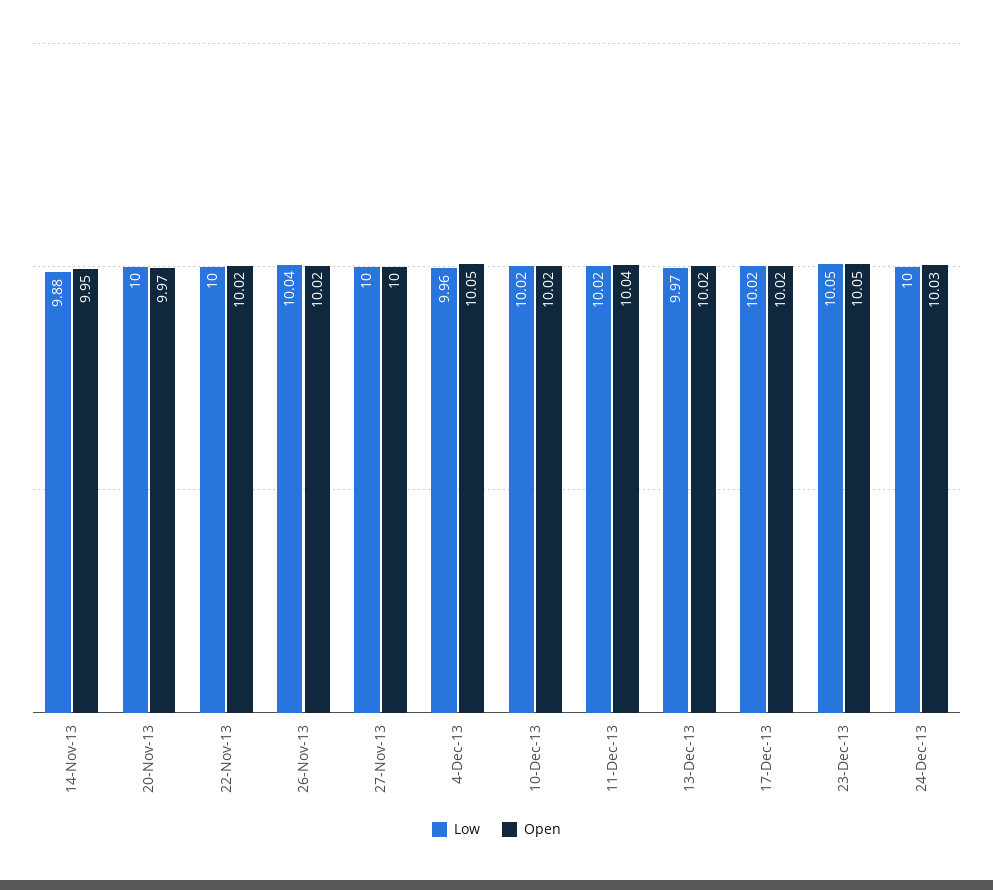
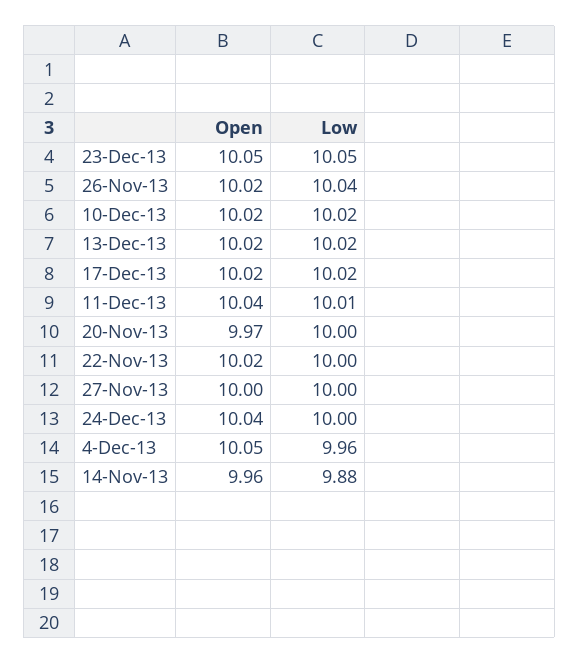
Open, 14-Nov-13: 9.95 -> 9.96
Low, 11-Dec-13: 10.02 -> 10.01
Low, 13-Dec-13: 9.97 -> 10.02
Open, 24-Dec-13: 10.03 -> 10.04

